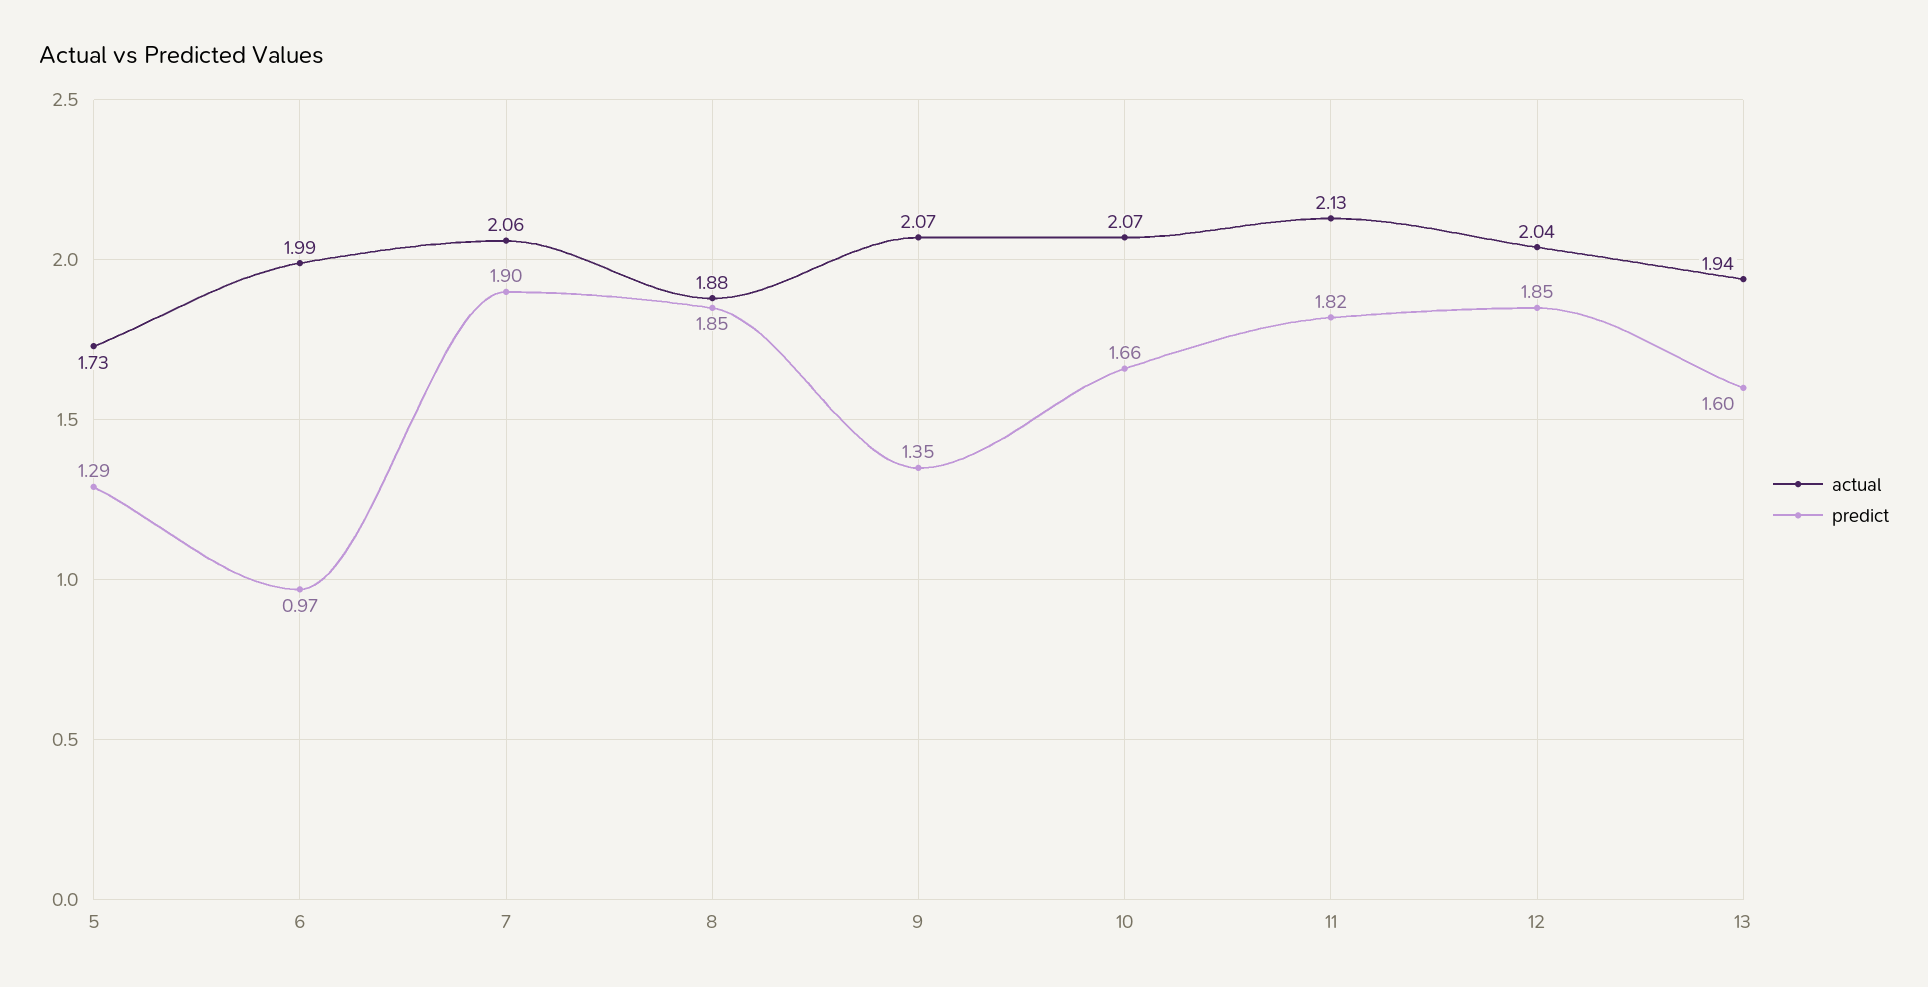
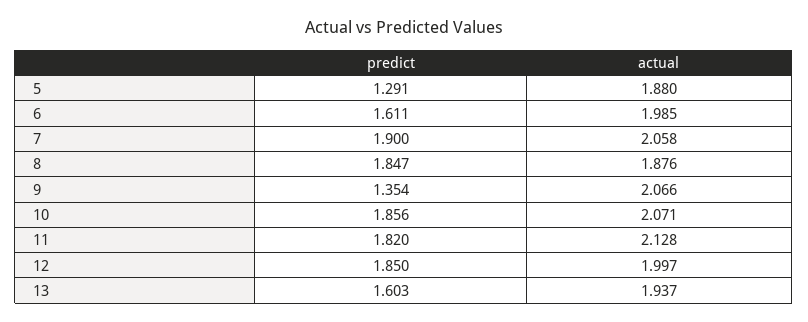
actual, 5: 1.73 -> 1.88
predict, 6: 0.97 -> 1.611
predict, 10: 1.66 -> 1.856
actual, 12: 2.04 -> 1.997

